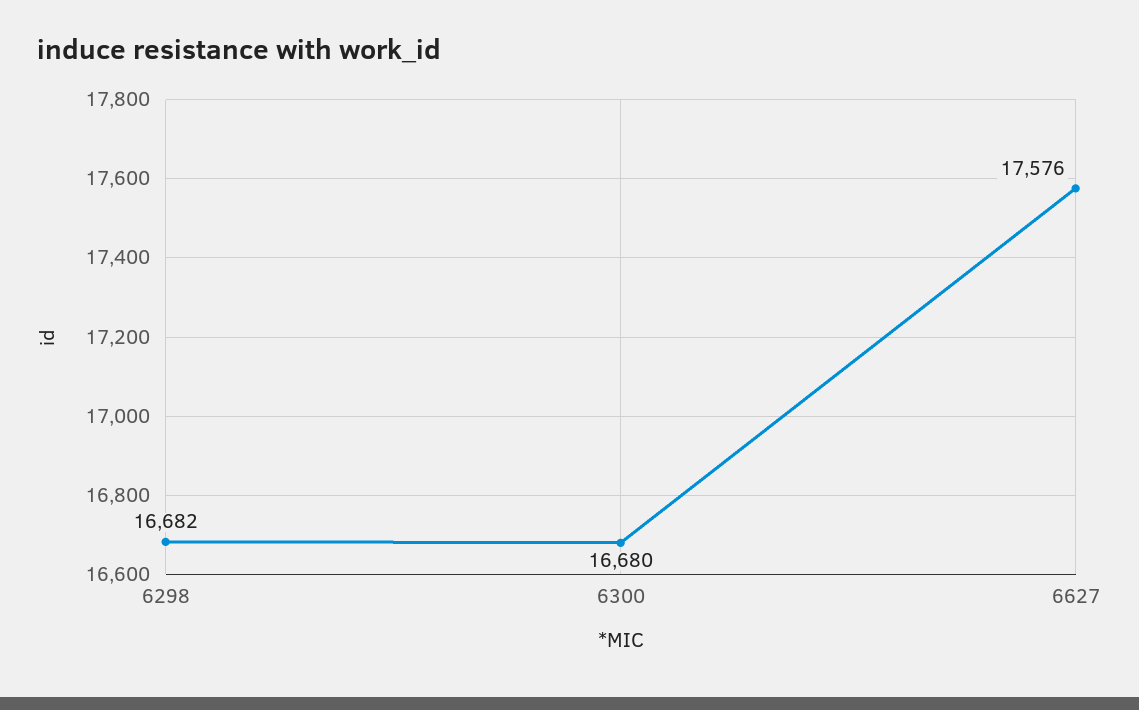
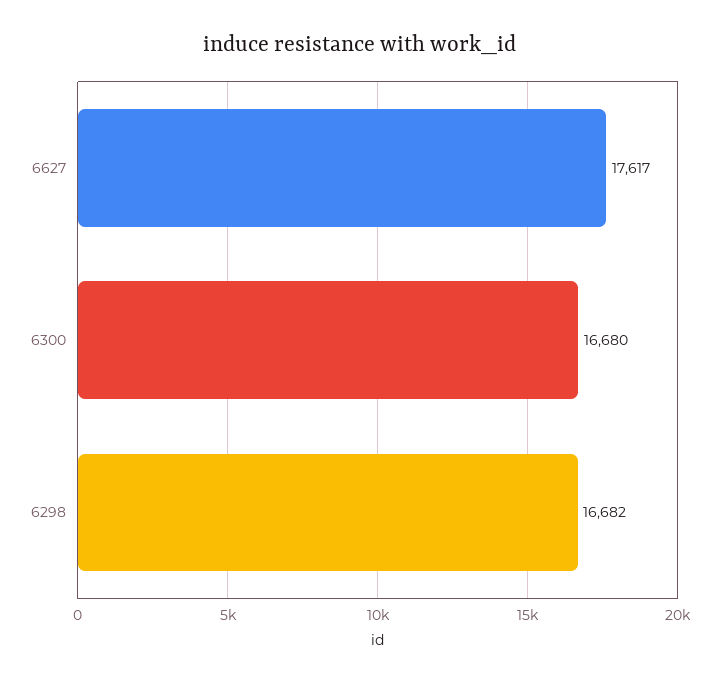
6627: 17576 -> 17617

